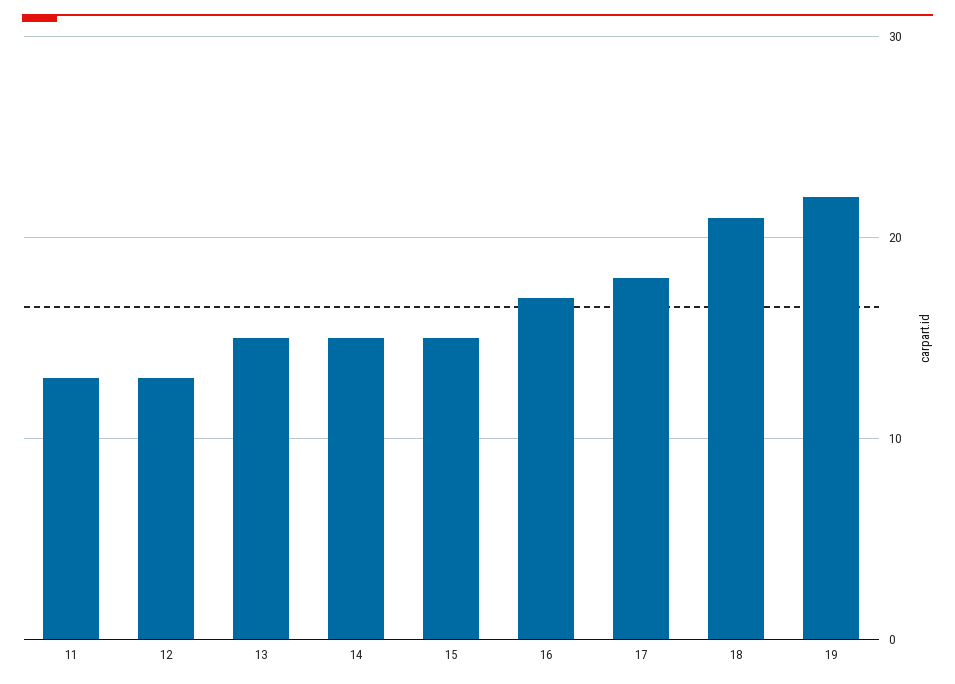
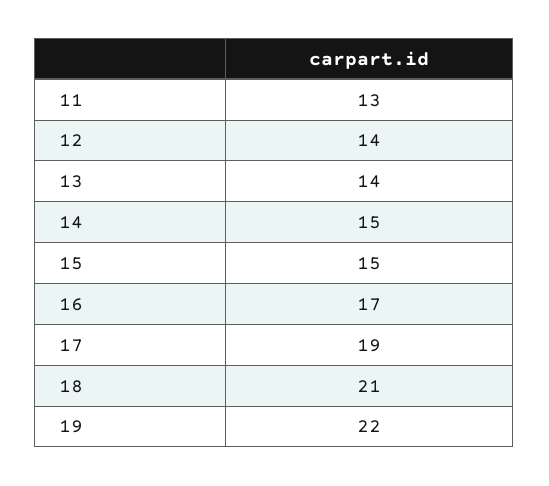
12: 13 -> 14
13: 15 -> 14
17: 18 -> 19

